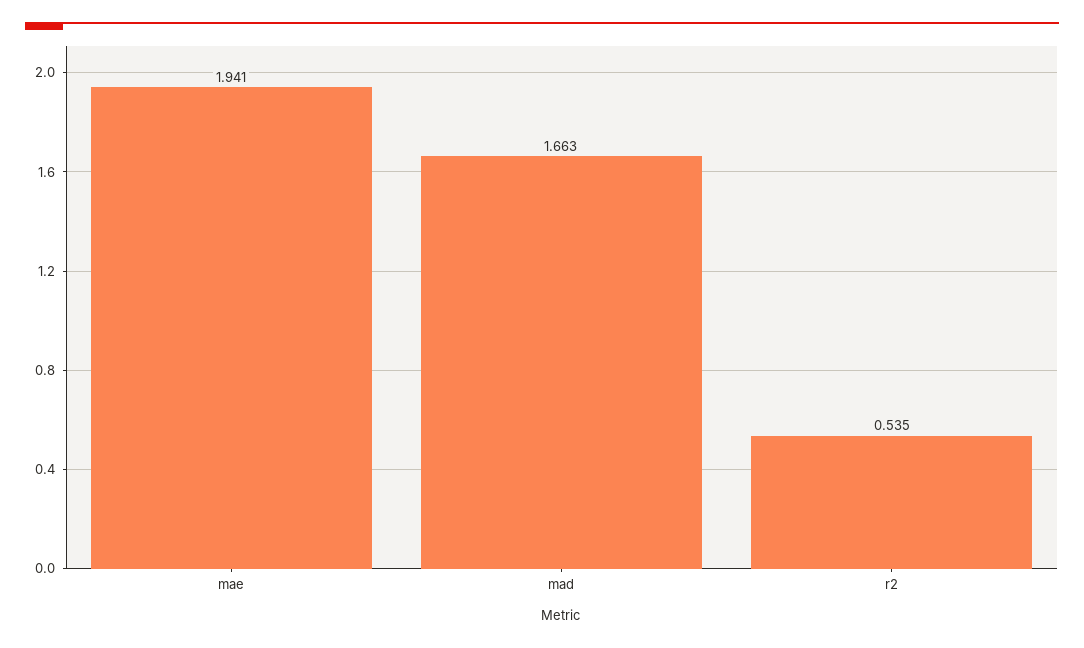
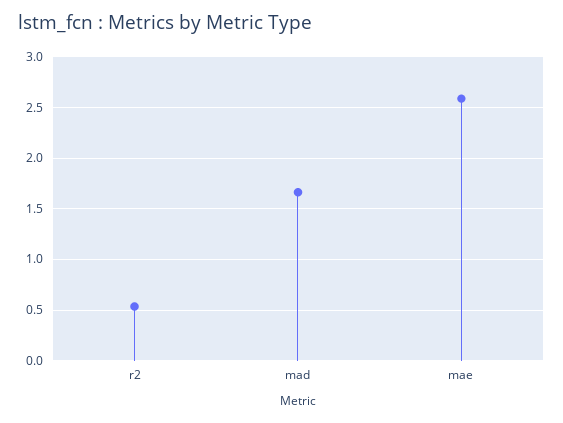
mae: 1.941 -> 2.6

